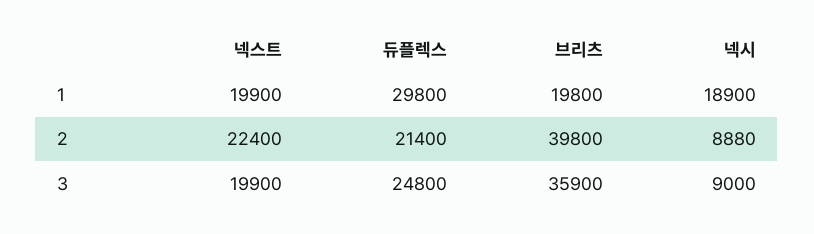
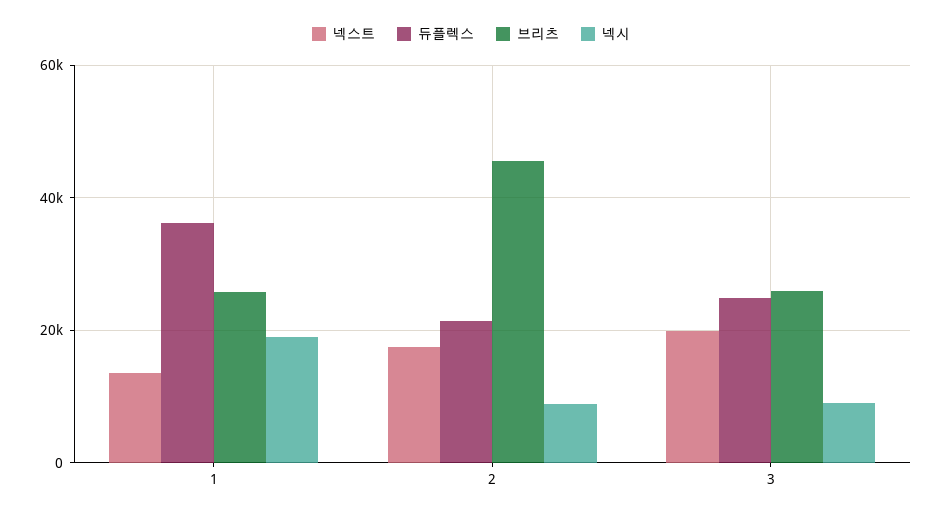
넥스트, 1: 19900 -> 14000
듀플렉스, 1: 29800 -> 36000
브리츠, 1: 19800 -> 26000
넥스트, 2: 22400 -> 18000
브리츠, 2: 39800 -> 46000
브리츠, 3: 35900 -> 26000

